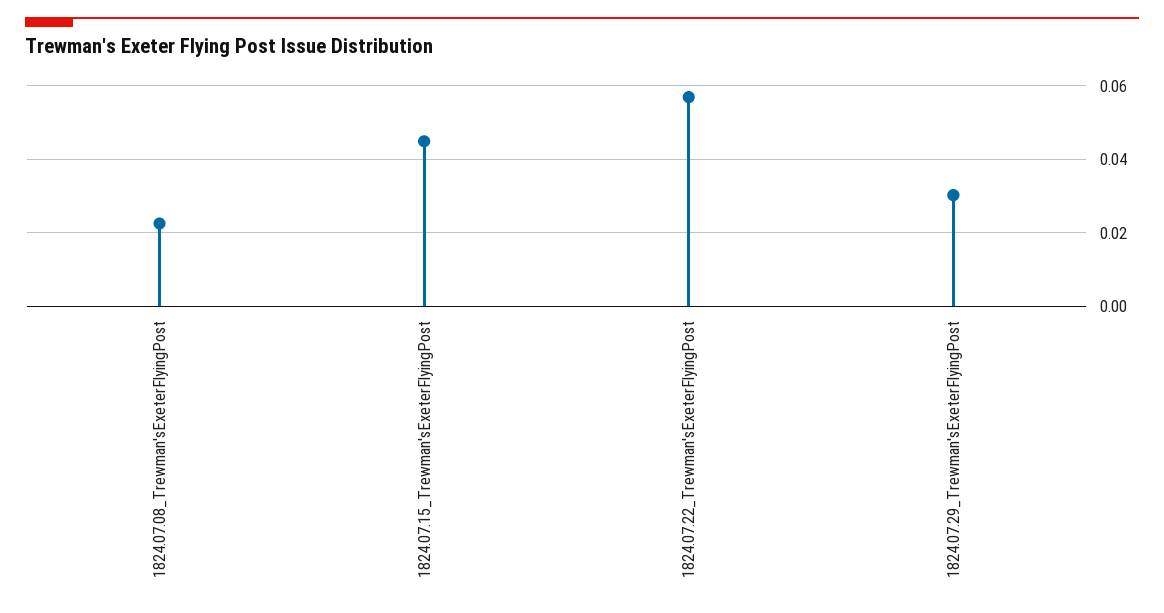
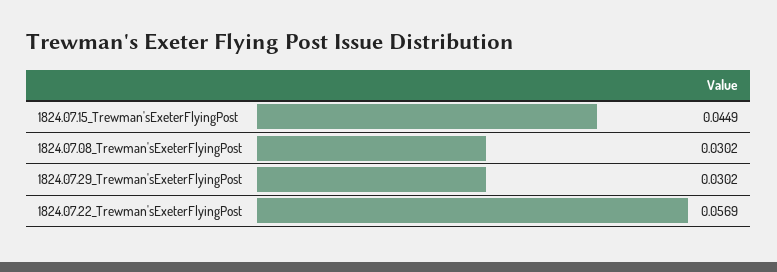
1824.07.08_Trewman'sExeterFlyingPost: 0.022 -> 0.0302

